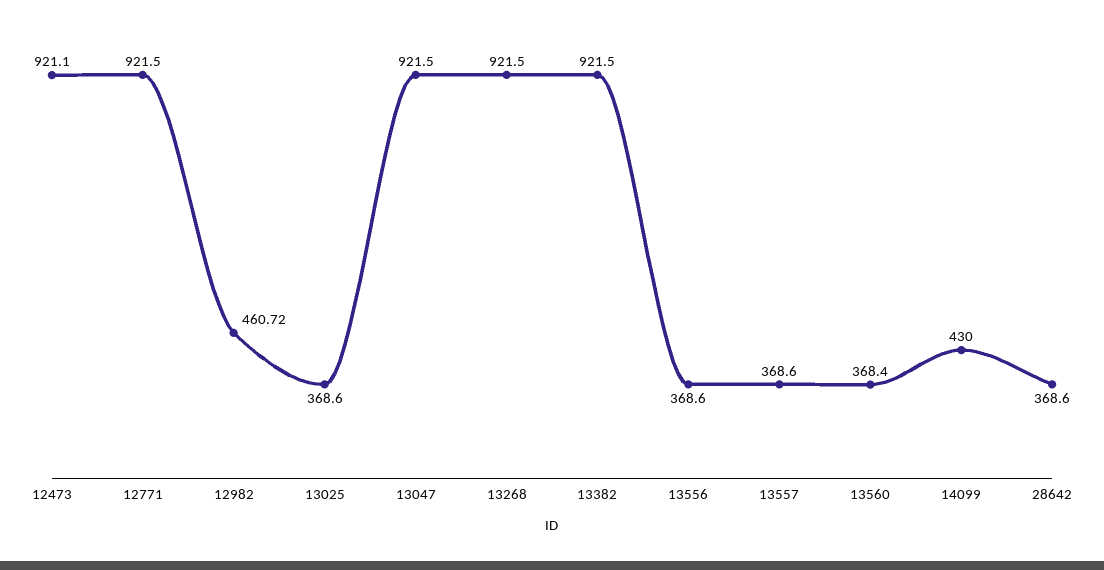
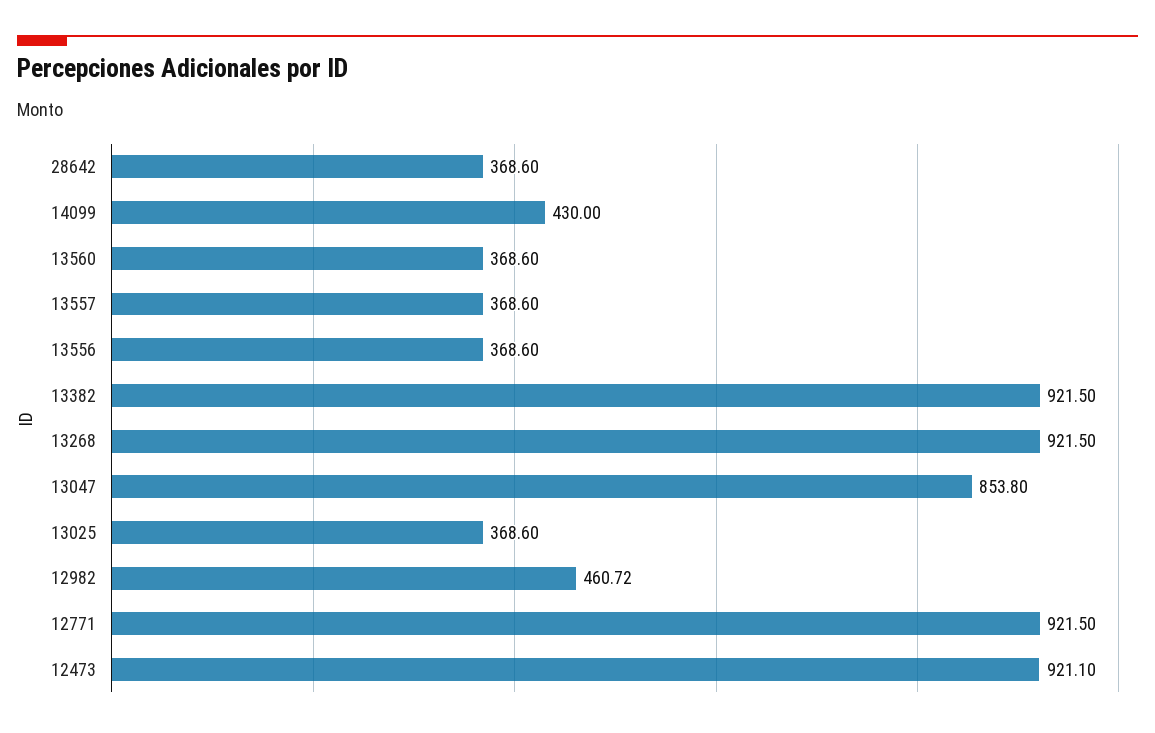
13047: 921.5 -> 853.8
13560: 368.4 -> 368.6

